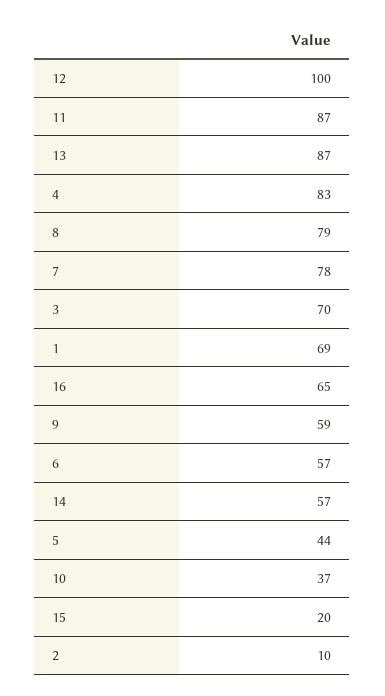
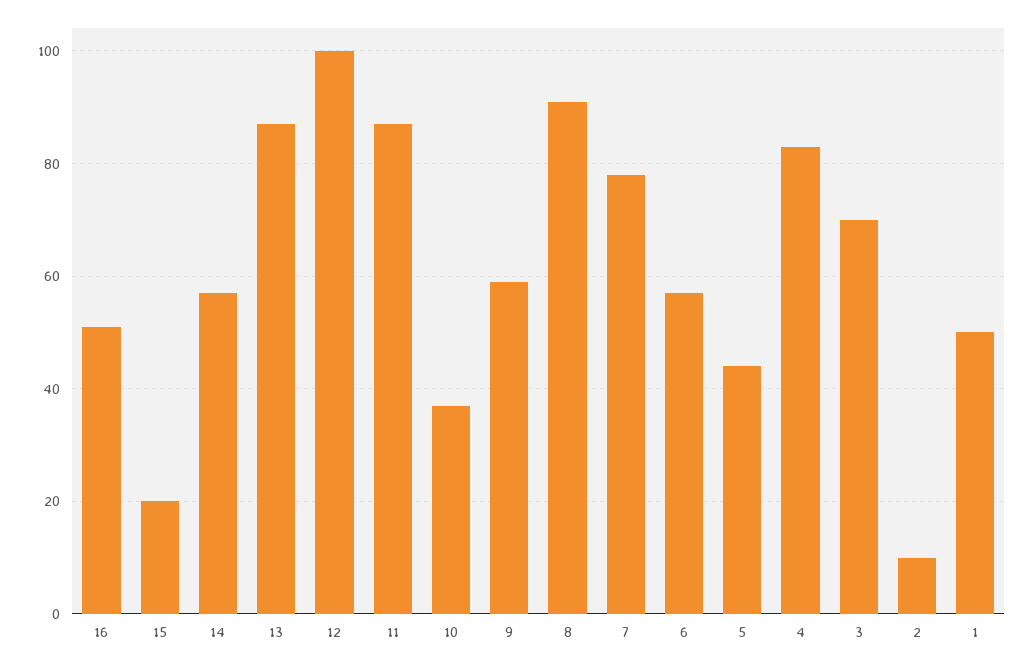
8: 79 -> 90
1: 69 -> 50
16: 65 -> 50

